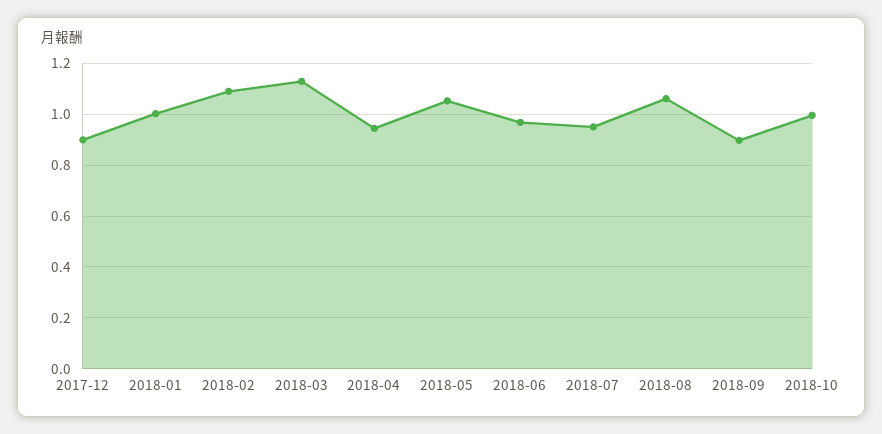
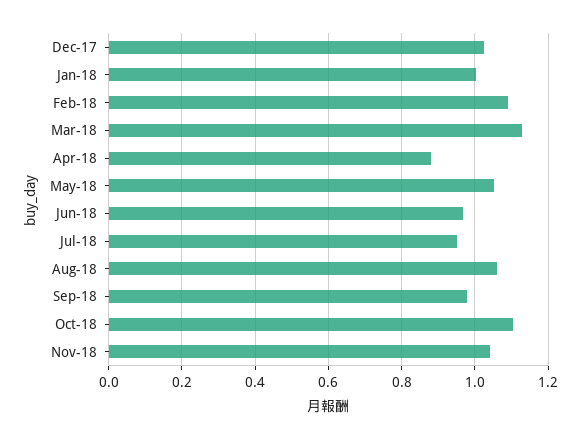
2017-12: 0.9 -> 1.02
2018-04: 0.95 -> 0.88
2018-09: 0.9 -> 0.98
2018-10: 1 -> 1.1
Nov-18: none -> 1.04

